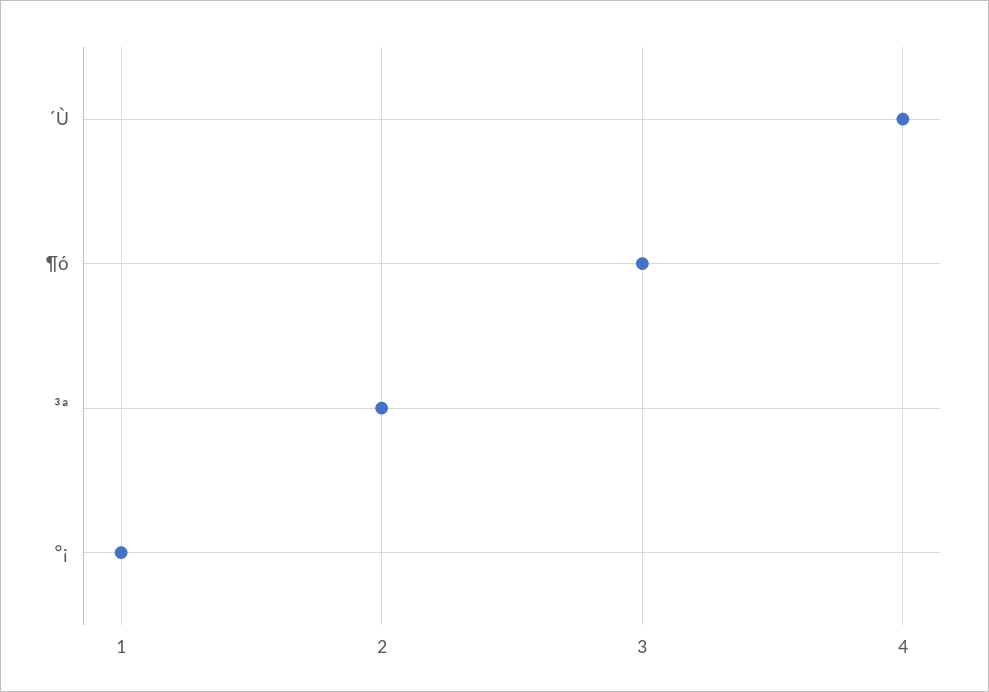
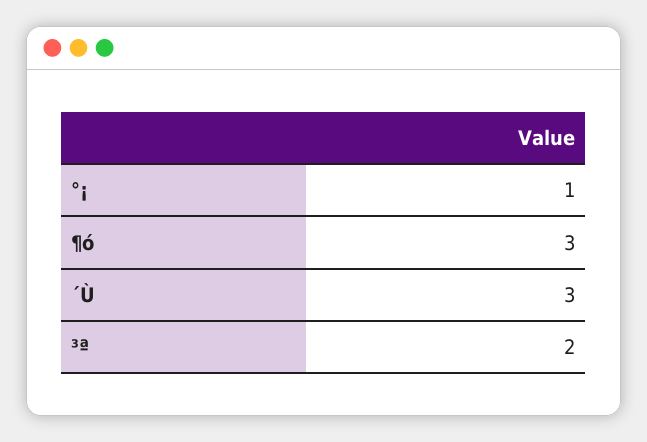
´Ù: 4 -> 3

